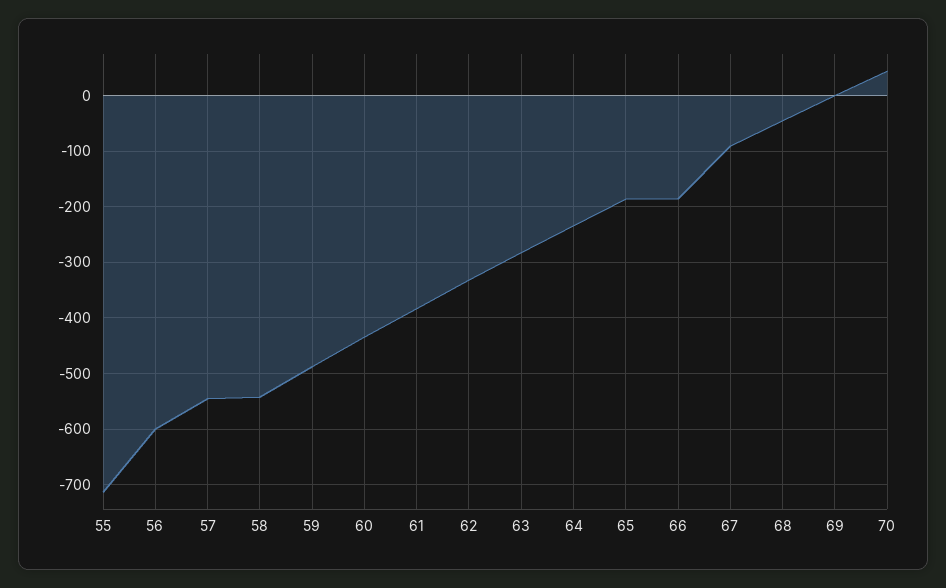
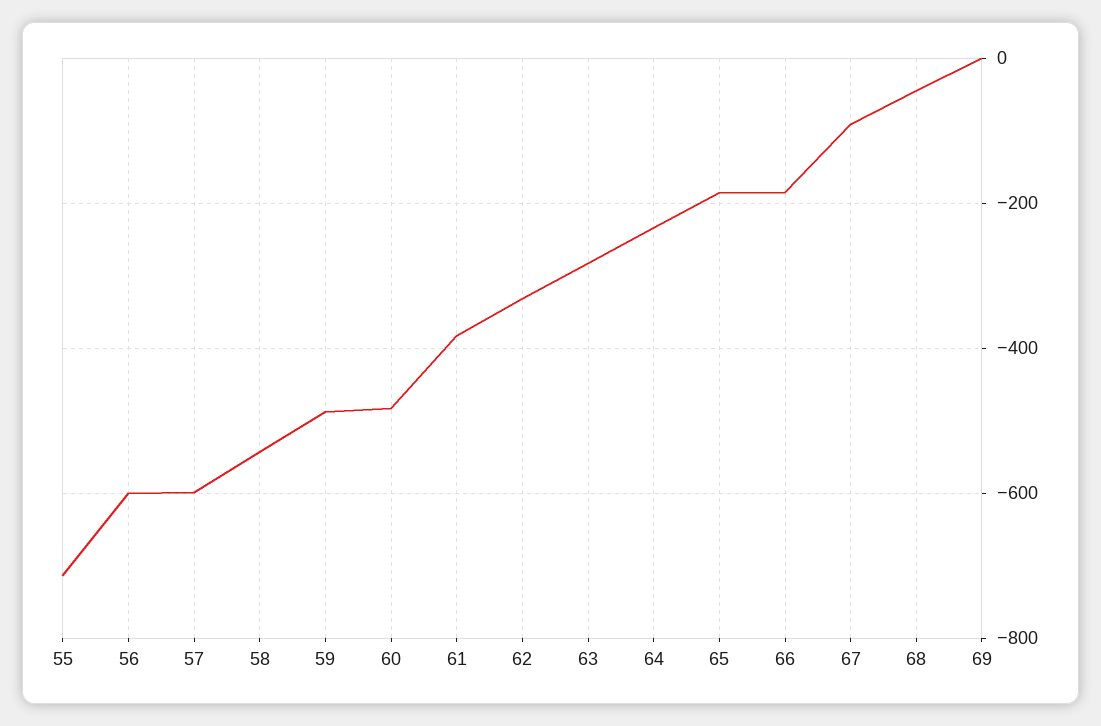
57: -540 -> -600
60: -440 -> -480
70: 40 -> none

